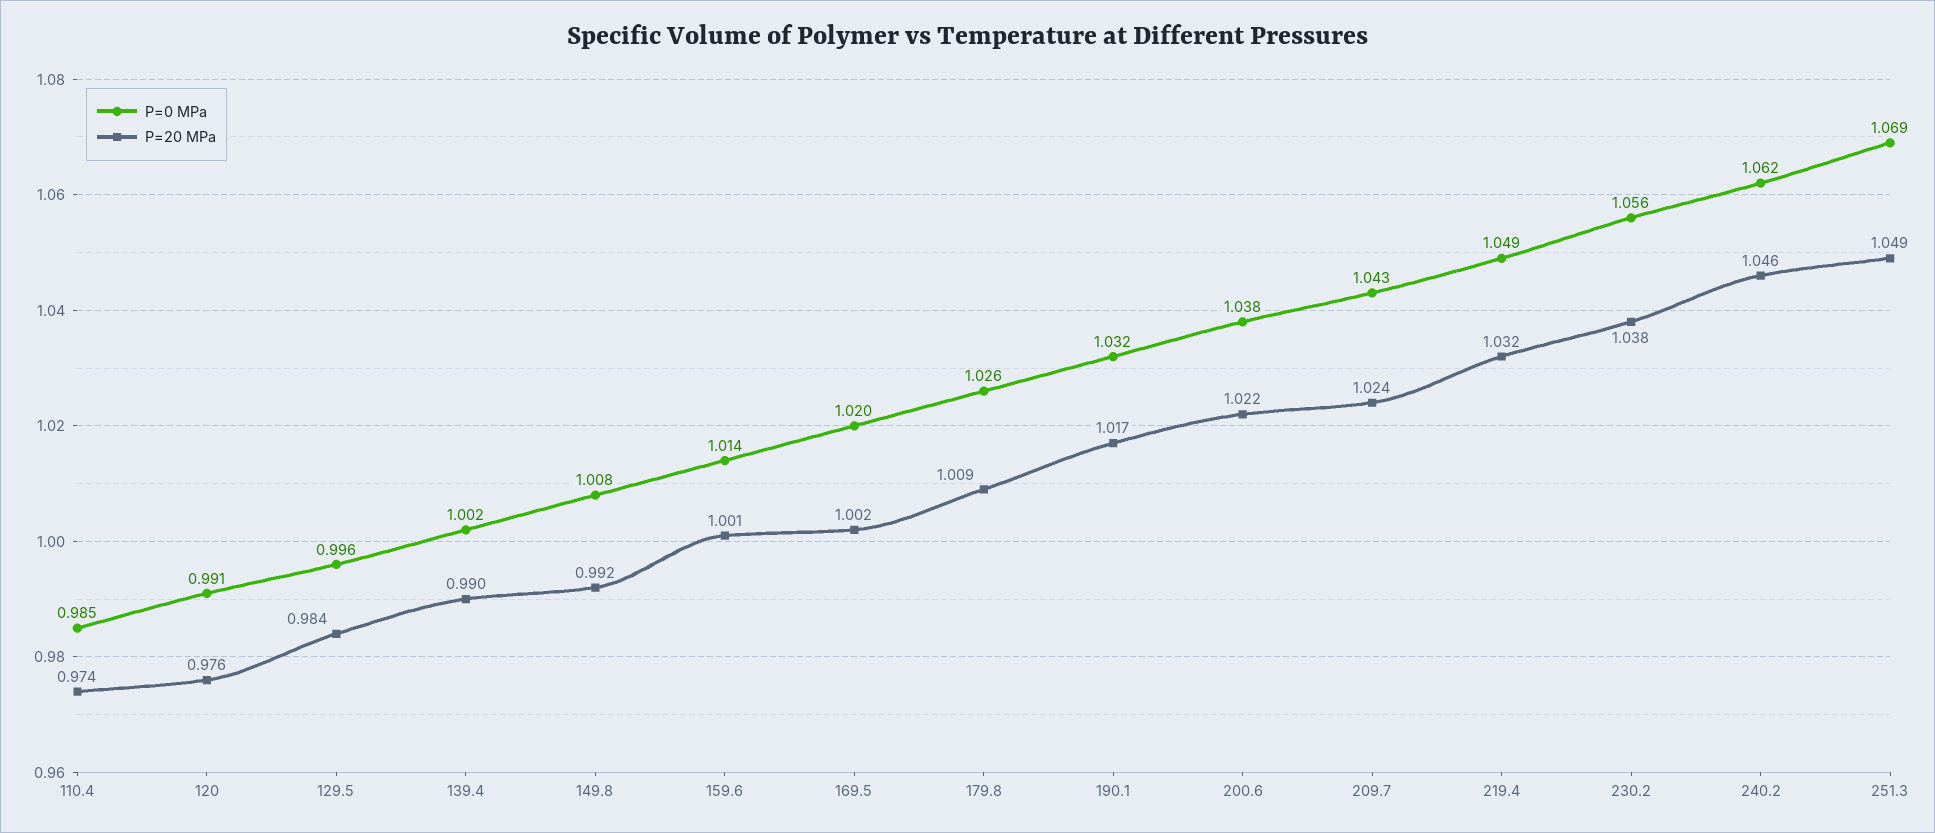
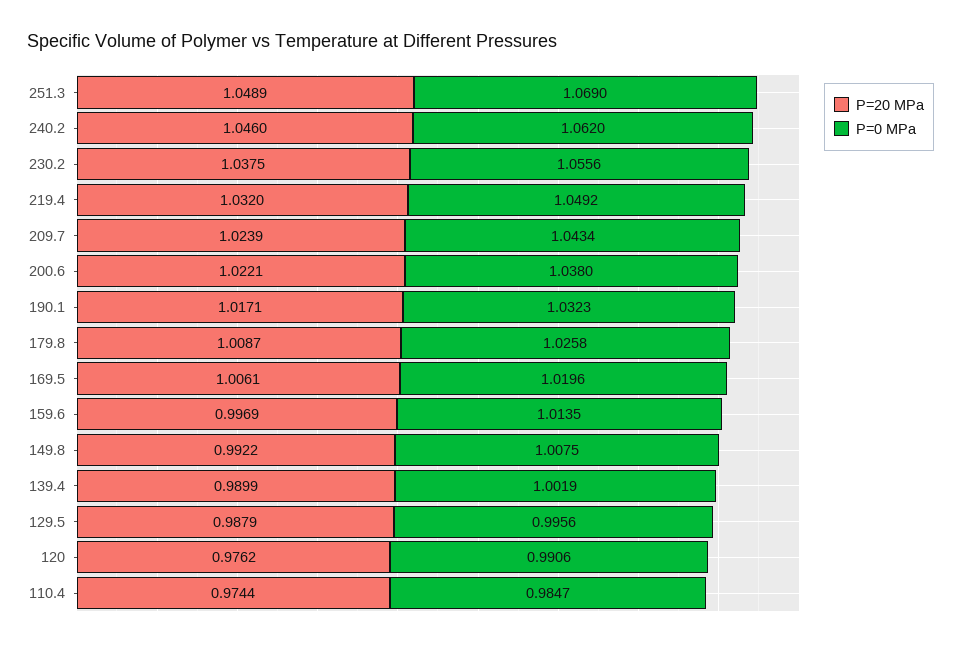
P=20 MPa, 129.5: 0.984 -> 0.9879
P=20 MPa, 159.6: 1.001 -> 0.9969
P=20 MPa, 169.5: 1.002 -> 1.0061

